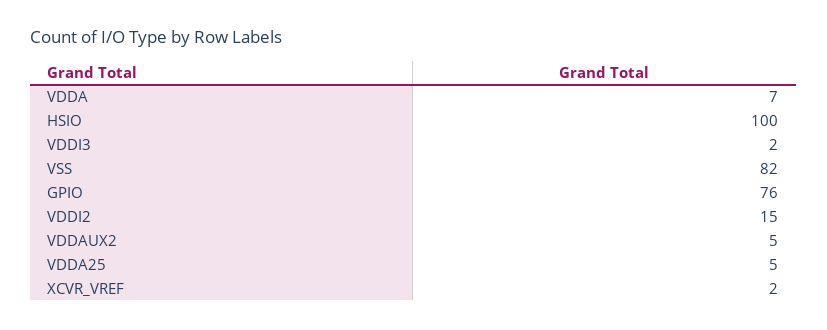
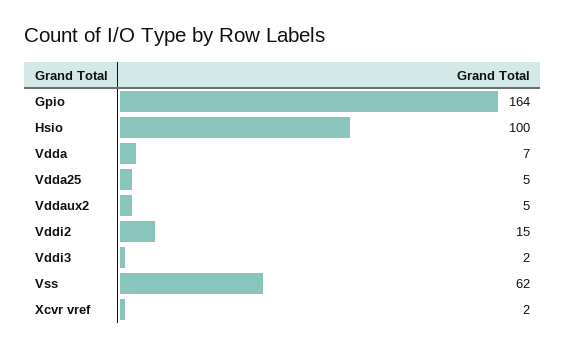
VSS: 82 -> 62
GPIO: 76 -> 164

